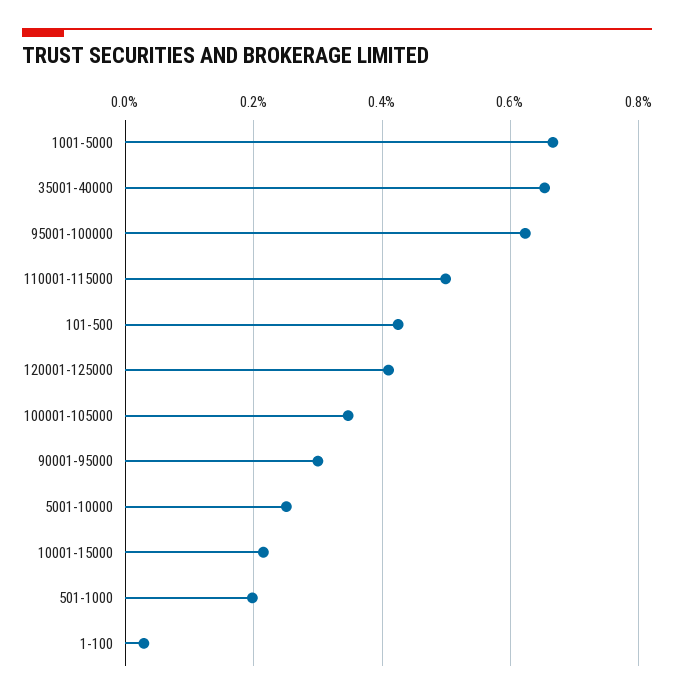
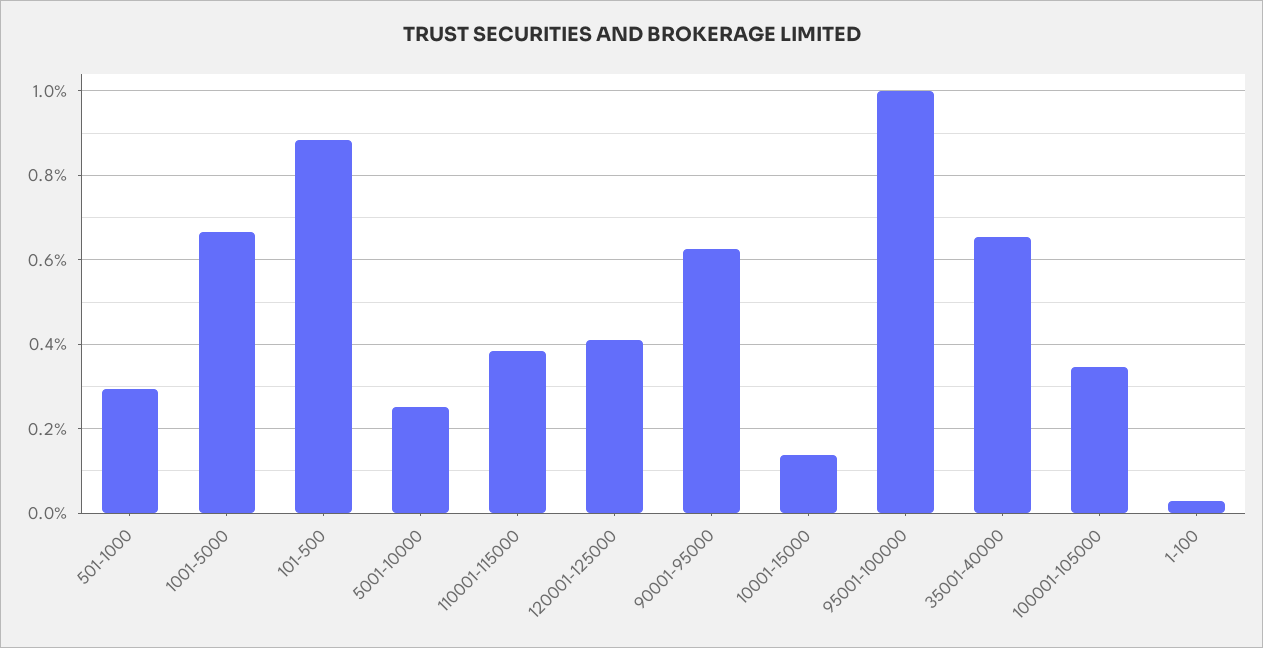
95001-100000: 0.62 -> 1
110001-115000: 0.5 -> 0.38
101-500: 0.42 -> 0.88
90001-95000: 0.3 -> 0.62
10001-15000: 0.22 -> 0.14
501-1000: 0.2 -> 0.3

